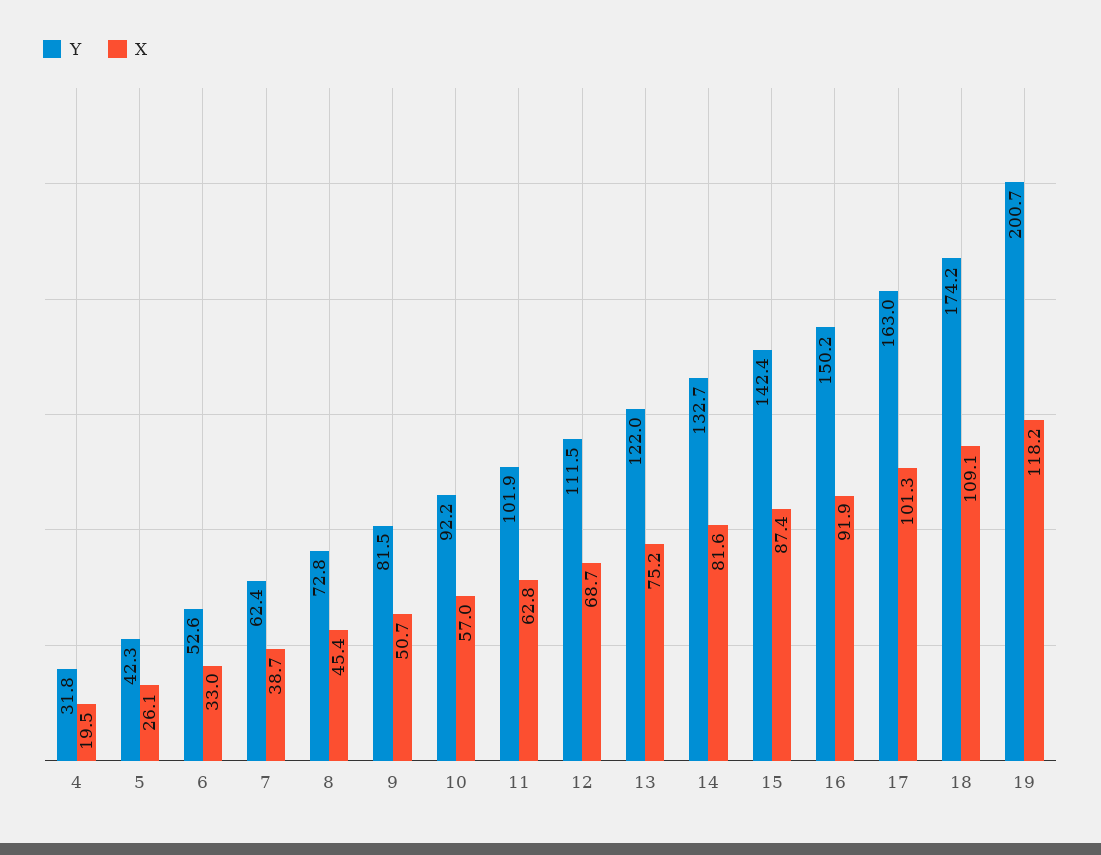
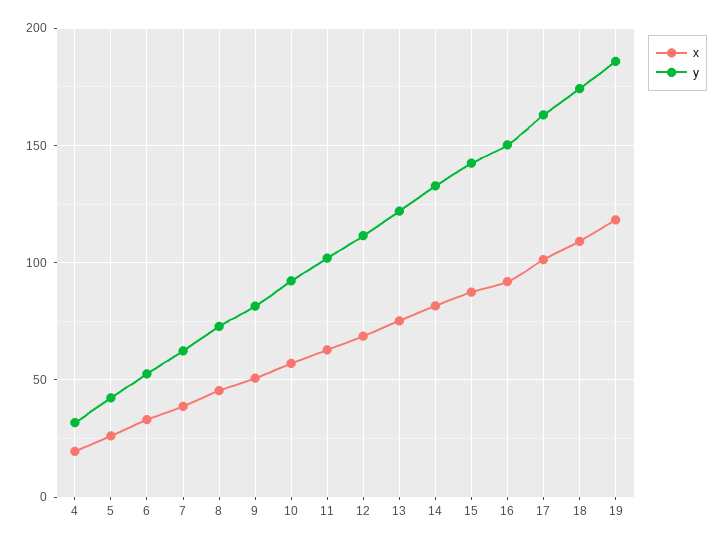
Y, 19: 200.7 -> 185

